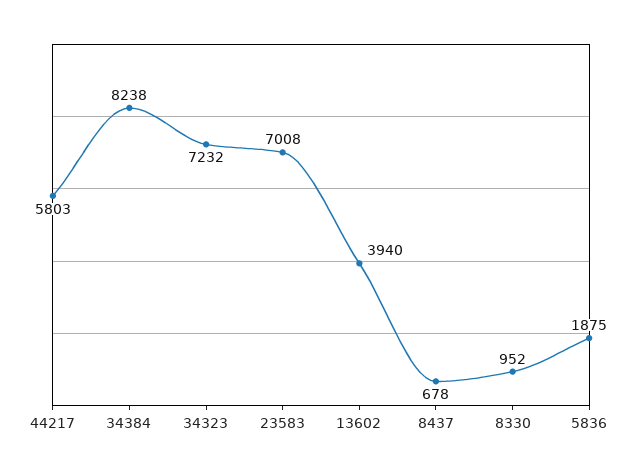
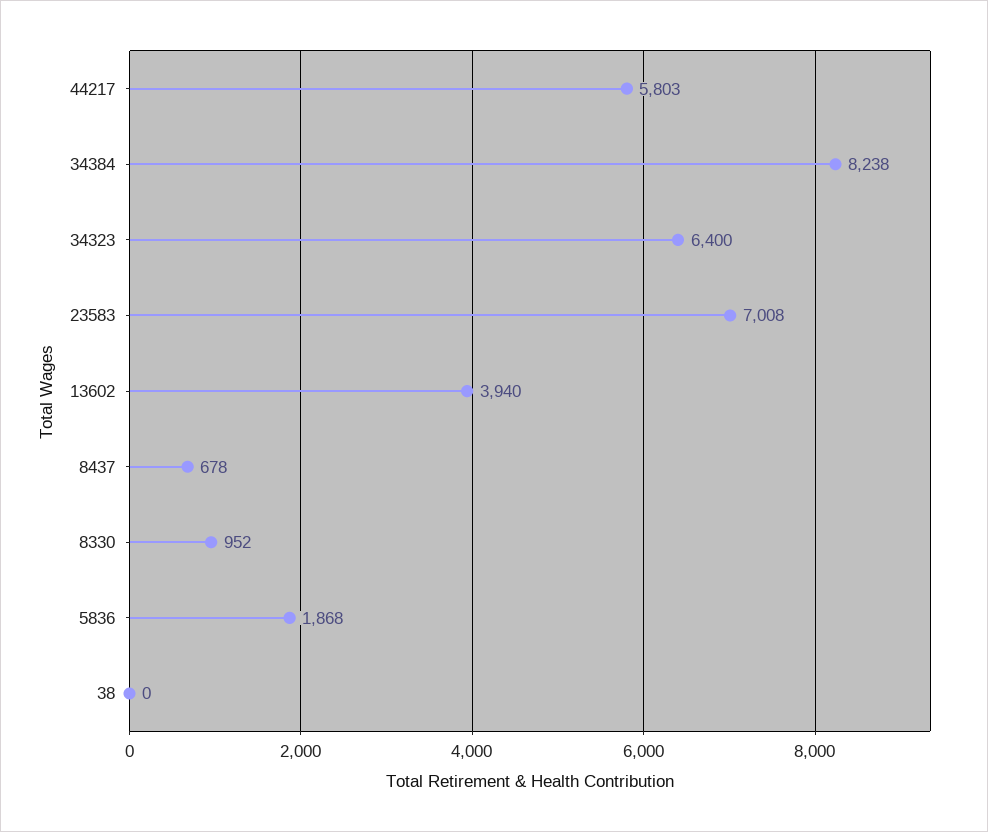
34323: 7232 -> 6400
5836: 1875 -> 1868
38: none -> 0

